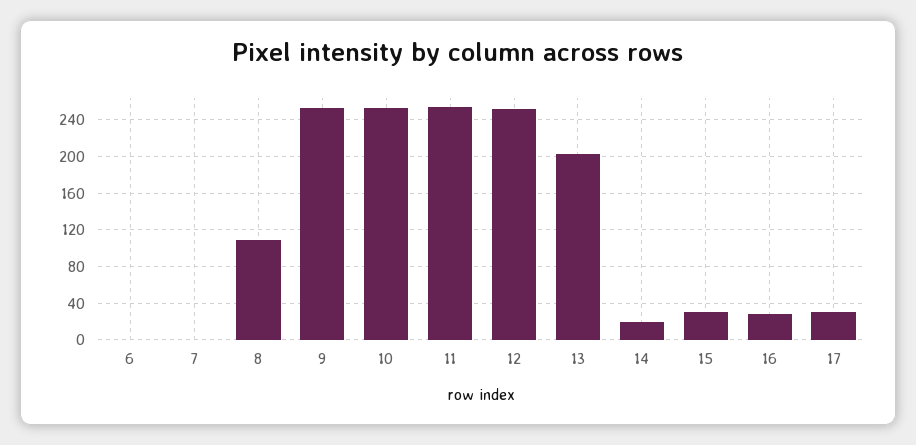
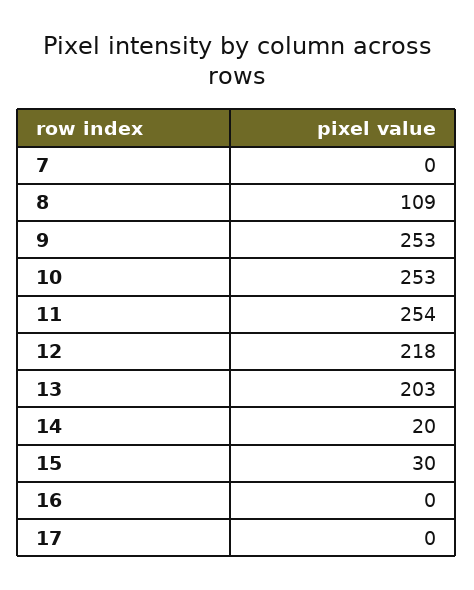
6: 0 -> none
12: 250 -> 218
16: 30 -> 0
17: 30 -> 0

